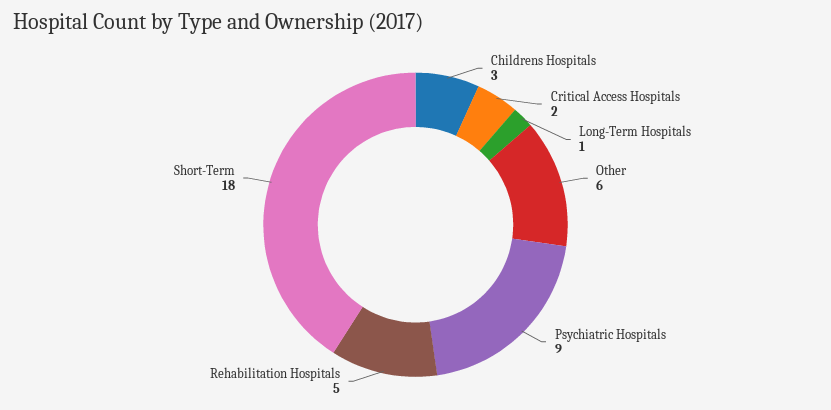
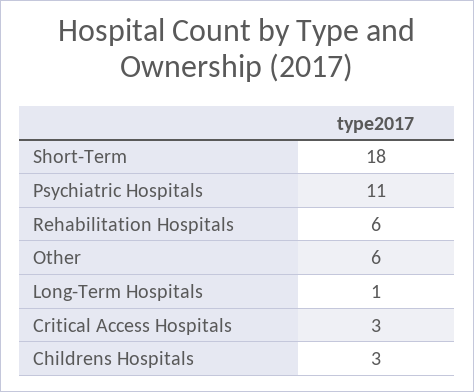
Critical Access Hospitals: 2 -> 3
Psychiatric Hospitals: 9 -> 11
Rehabilitation Hospitals: 5 -> 6

